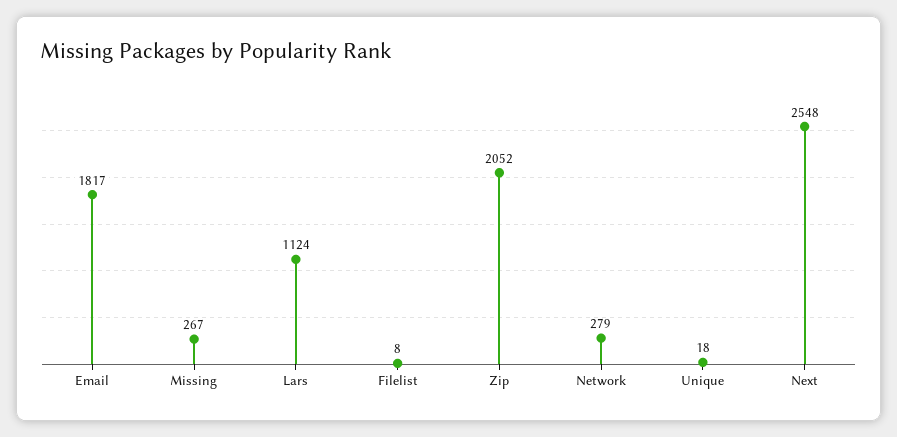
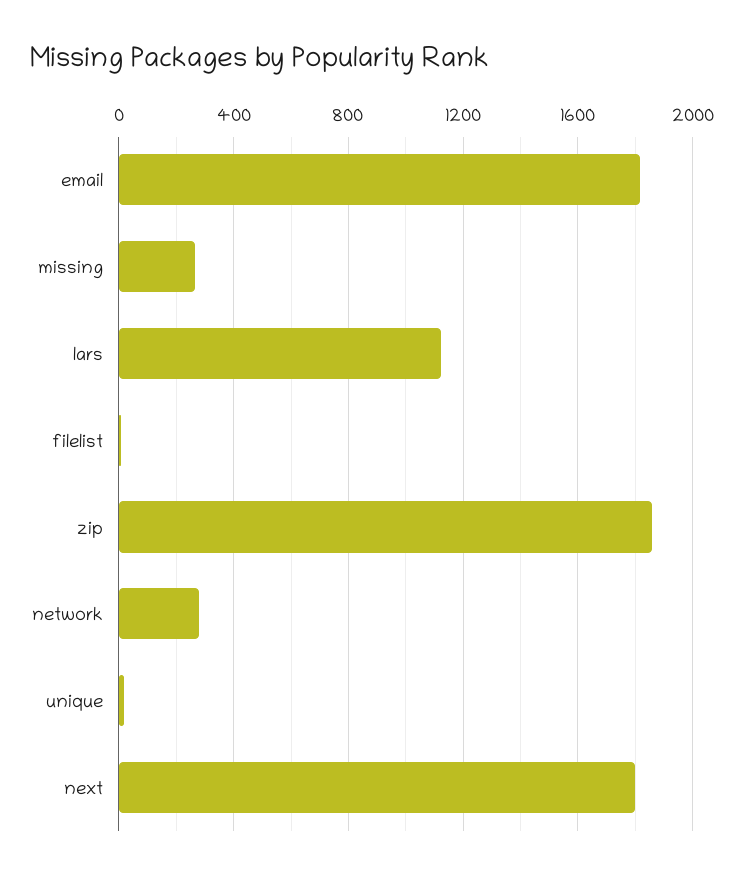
Zip: 2052 -> 1850
Next: 2548 -> 1800

